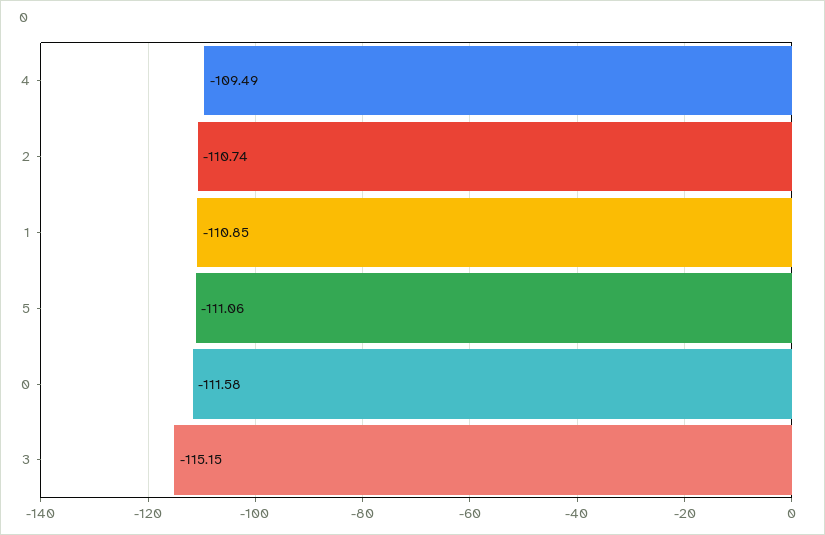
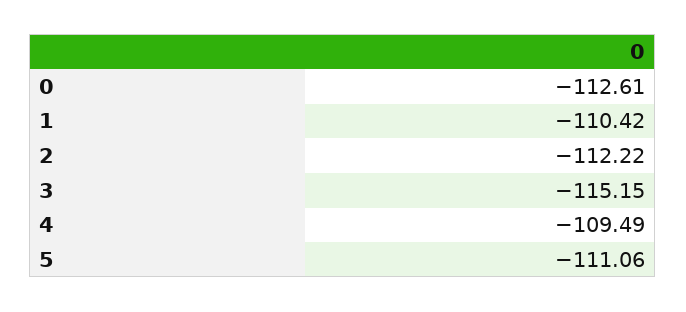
2: -110.74 -> -112.22
1: -110.85 -> -110.42
0: -111.58 -> -112.61

